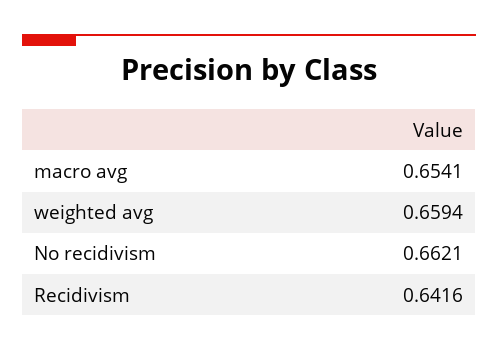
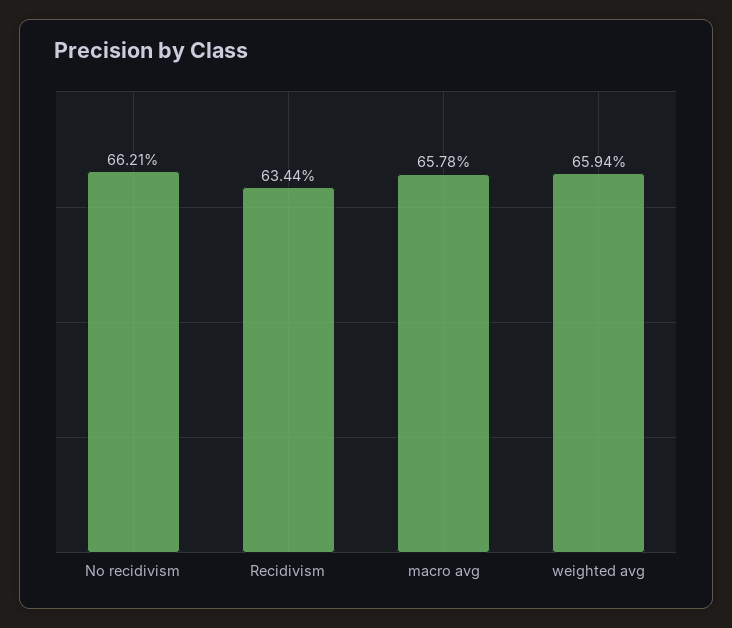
macro avg: 0.6541 -> 0.6578
Recidivism: 0.6416 -> 0.6344

